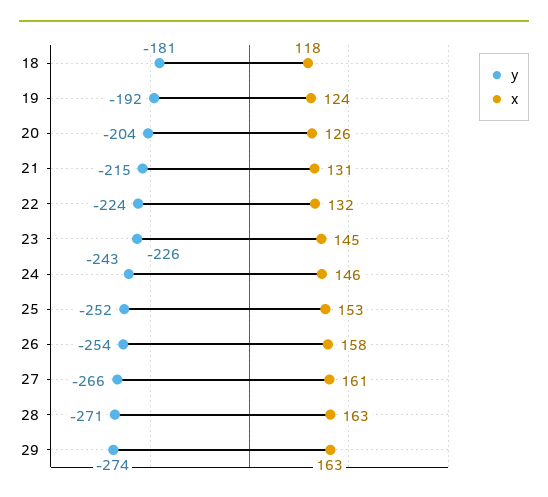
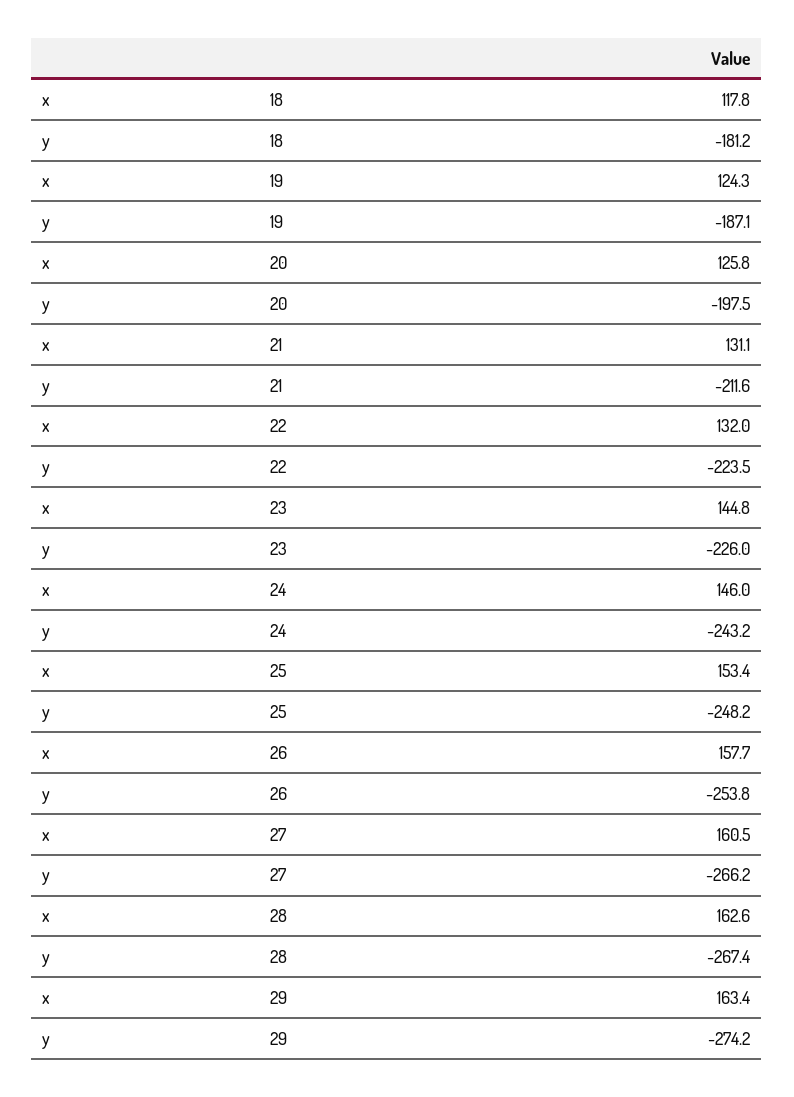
y, 19: -192 -> -187.1
y, 20: -204 -> -197.5
y, 21: -215 -> -211.6
y, 25: -252 -> -248.2
y, 28: -271 -> -267.4

